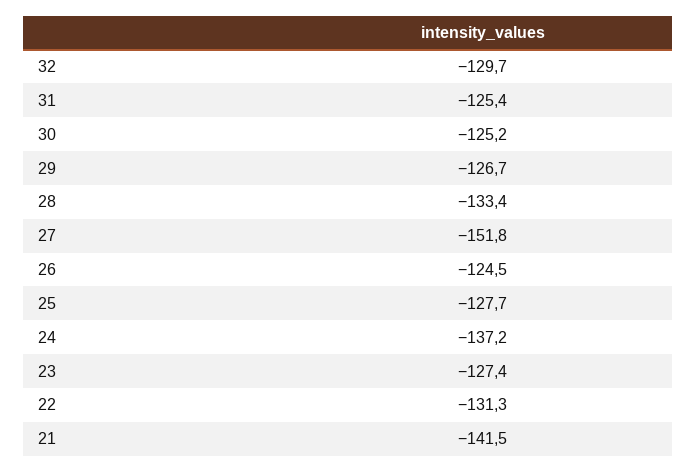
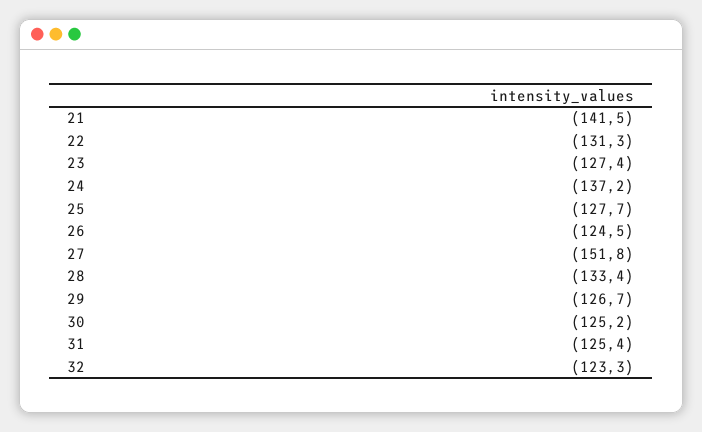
32: -129.7 -> -123.3

